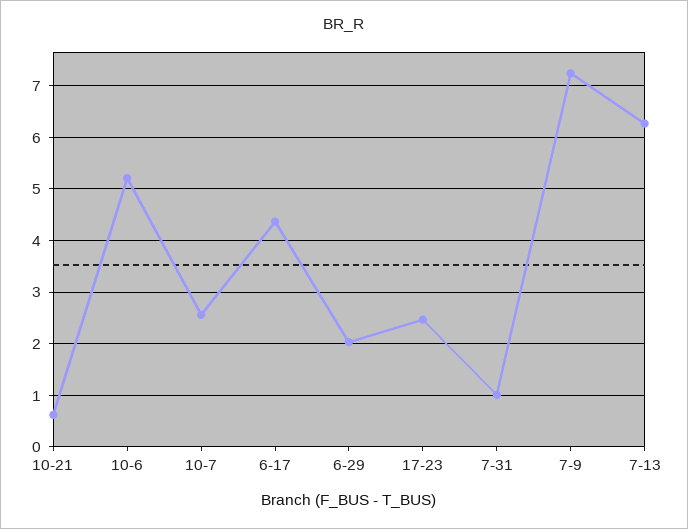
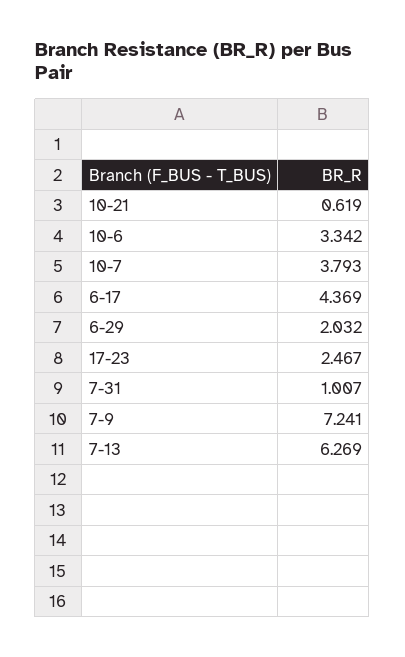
10-6: 5.2 -> 3.342
10-7: 2.6 -> 3.793

